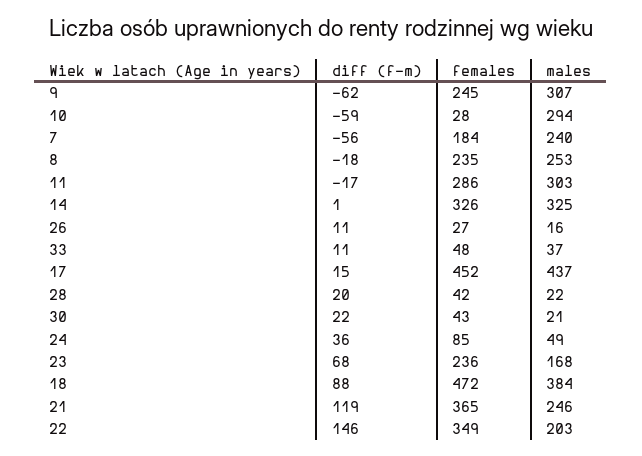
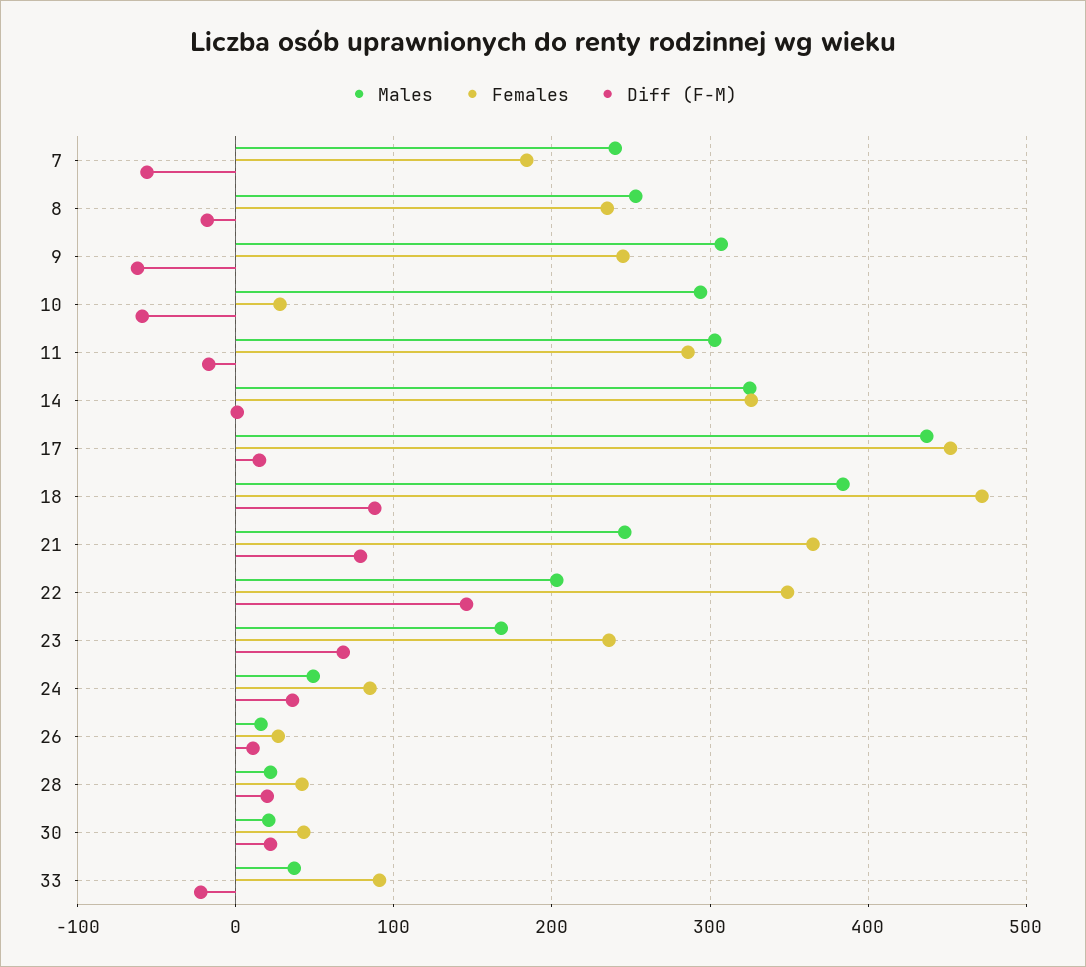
diff (f-m), 33: 11 -> -20
females, 33: 48 -> 90
diff (f-m), 21: 119 -> 80

